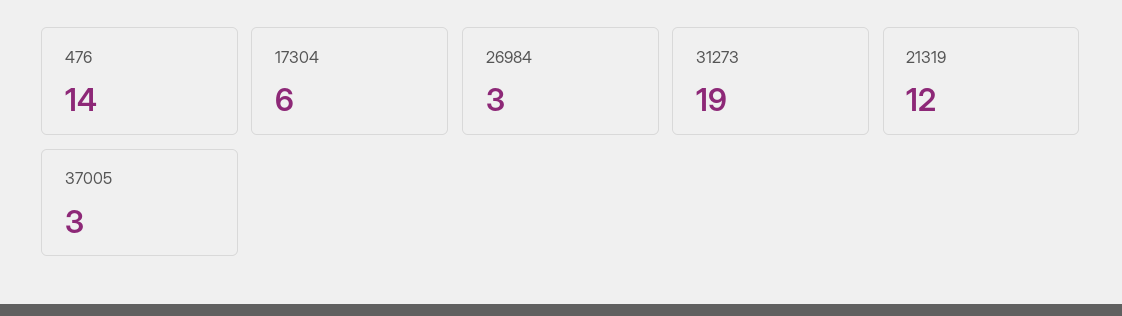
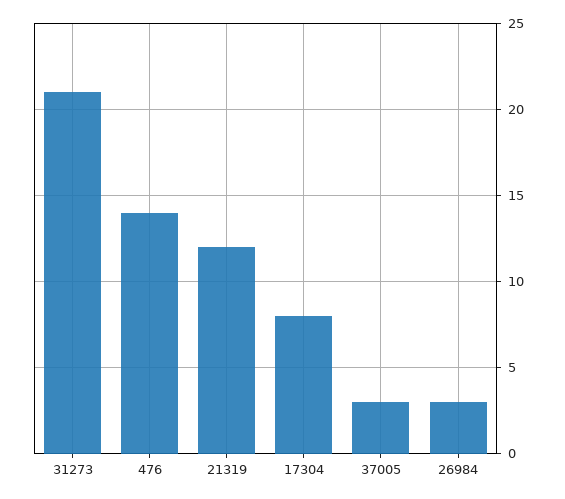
17304: 6 -> 8
31273: 19 -> 21

